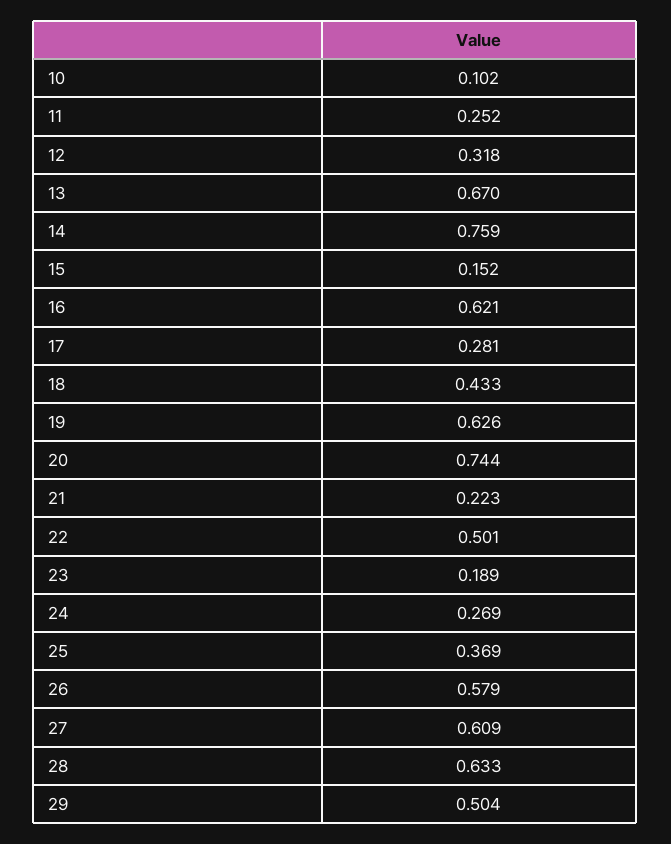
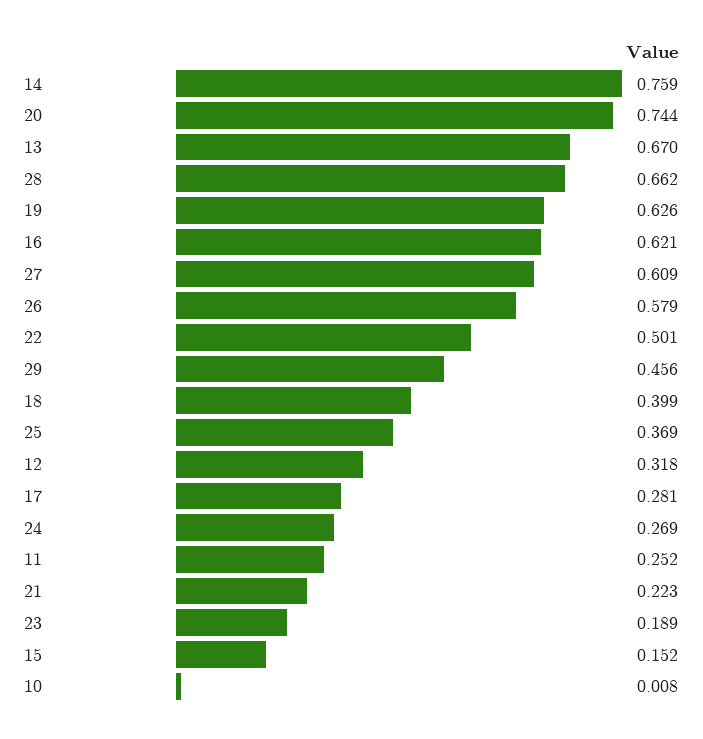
10: 0.102 -> 0.008
18: 0.433 -> 0.399
28: 0.633 -> 0.662
29: 0.504 -> 0.456

